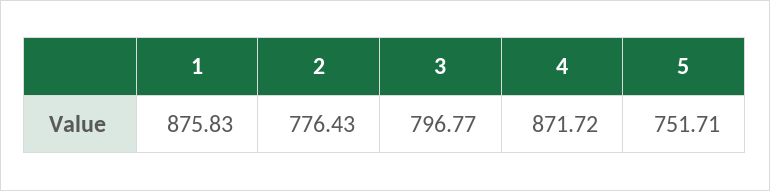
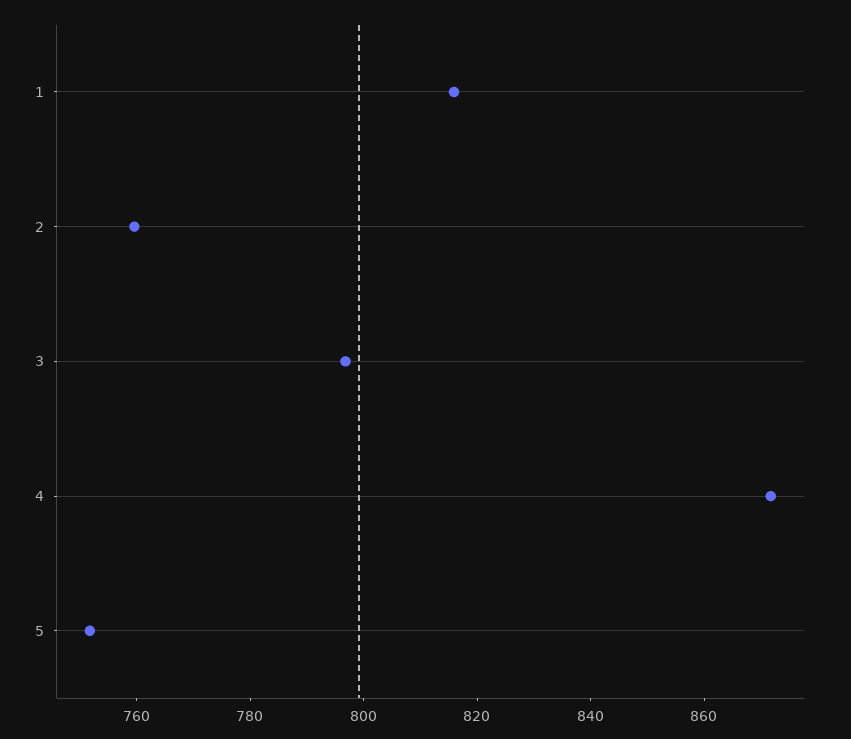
1: 875.83 -> 815
2: 776.43 -> 760

